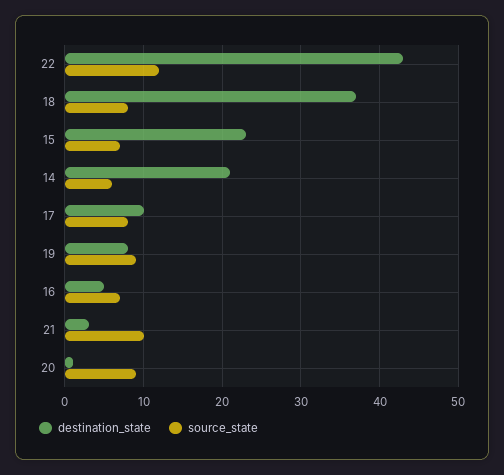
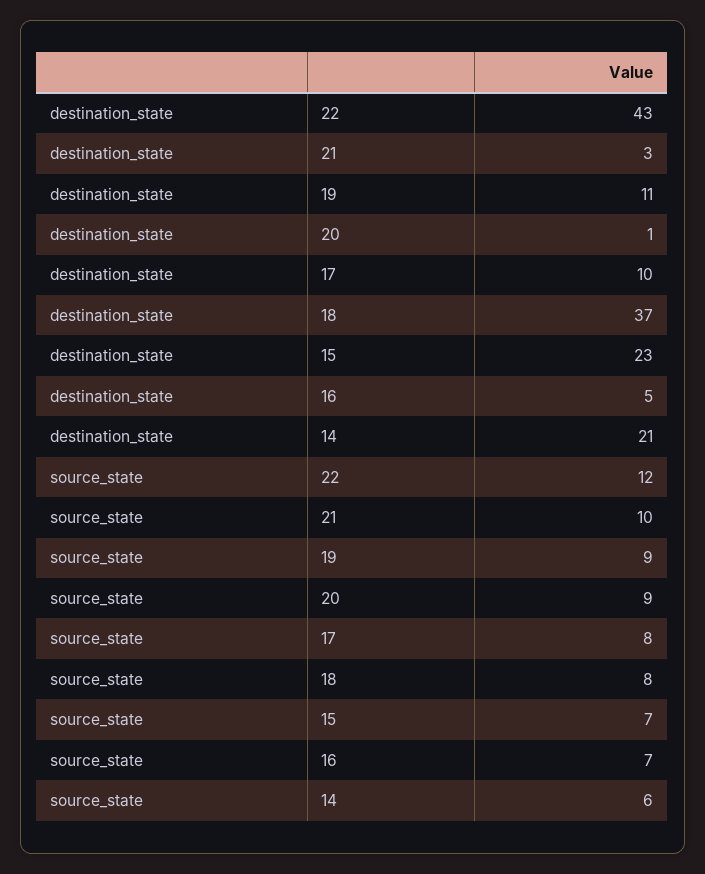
destination_state, 19: 8 -> 11

